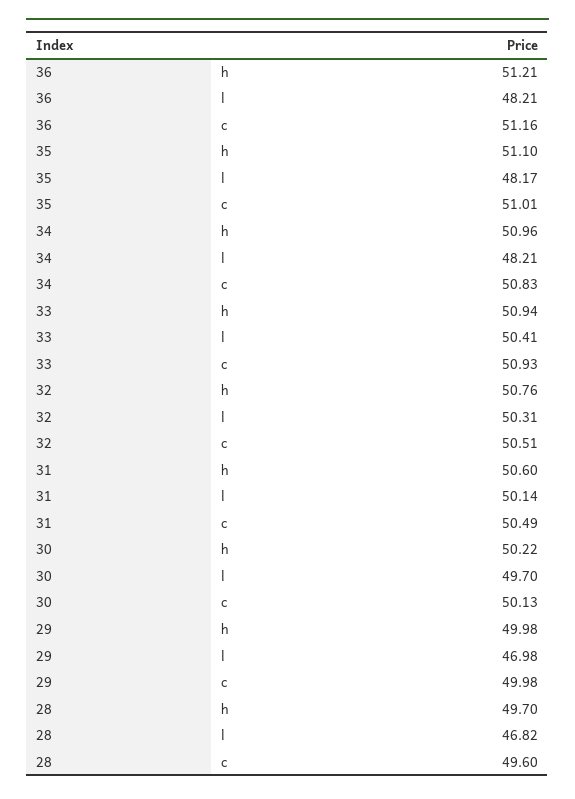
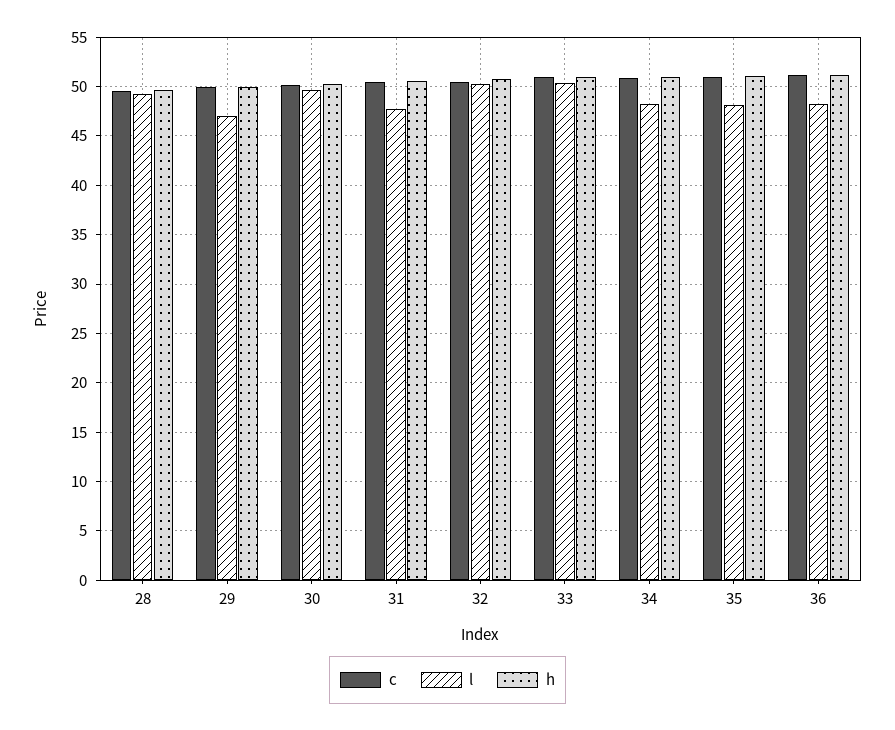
l, 31: 50.14 -> 48
l, 28: 46.82 -> 49

